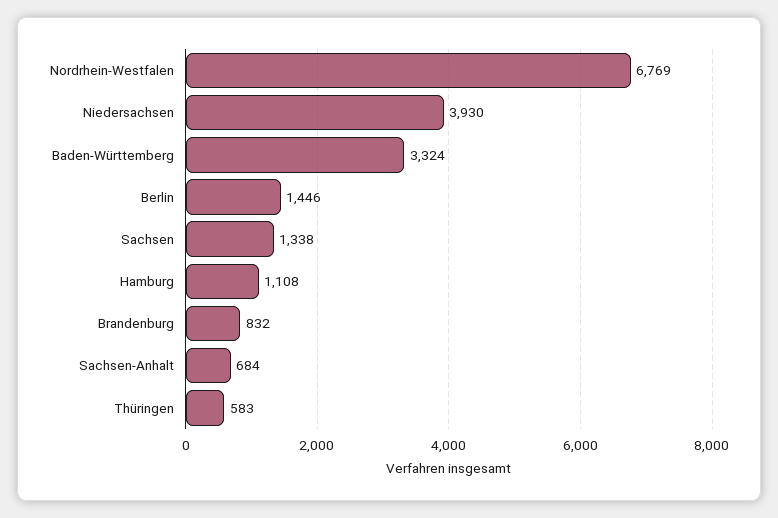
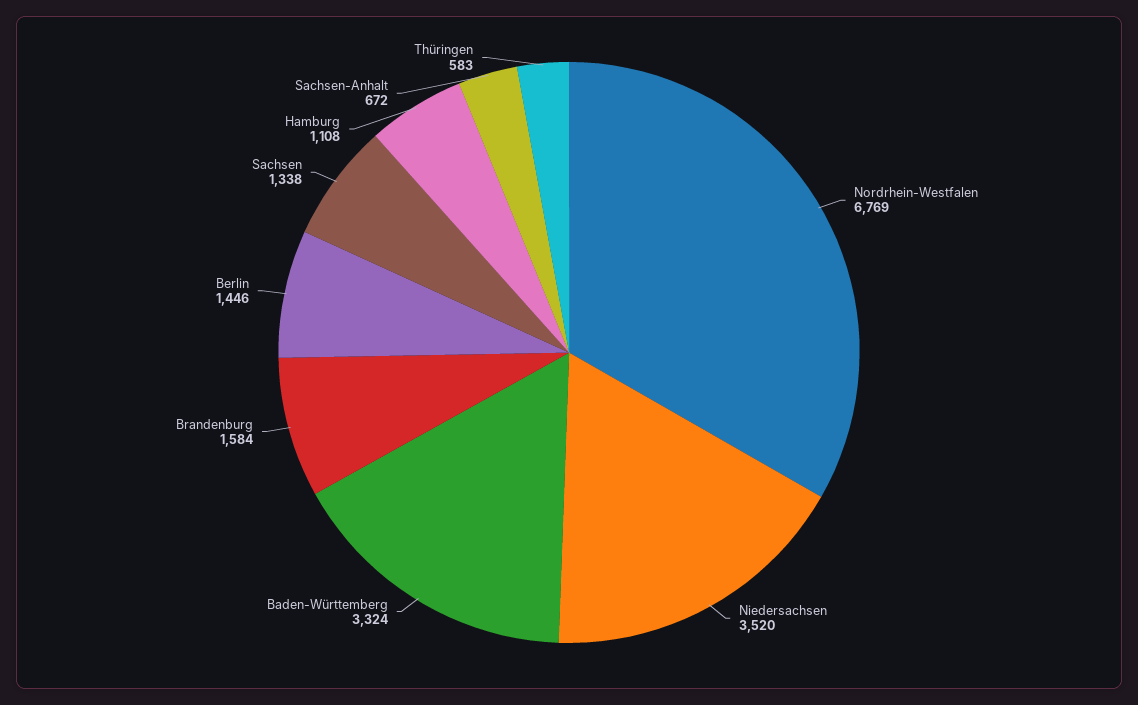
Niedersachsen: 3930 -> 3520
Brandenburg: 832 -> 1584
Sachsen-Anhalt: 684 -> 672

